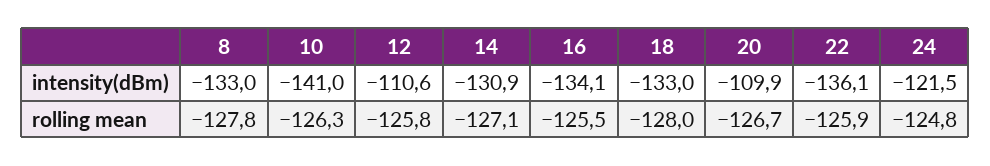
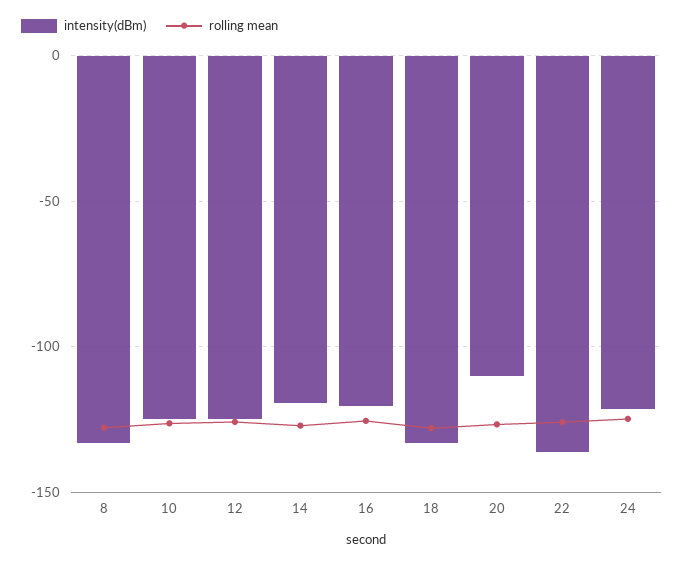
intensity(dBm), 10: -141 -> -125
intensity(dBm), 12: -110.6 -> -125
intensity(dBm), 14: -130.9 -> -120
intensity(dBm), 16: -134.1 -> -120

